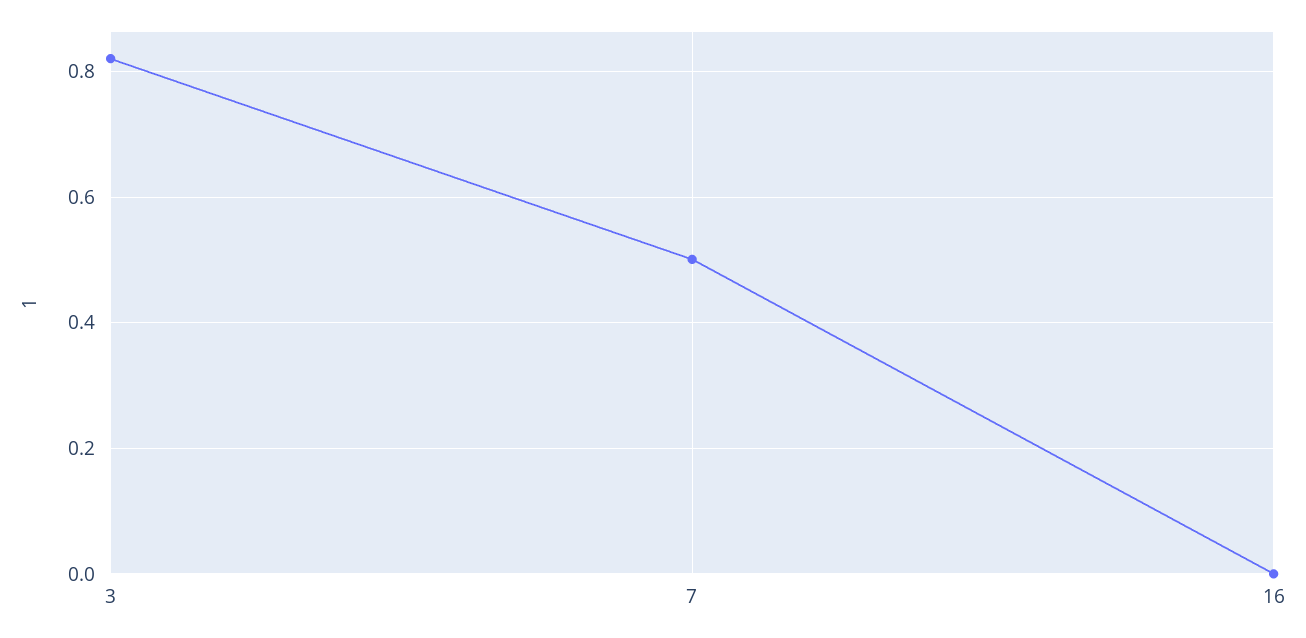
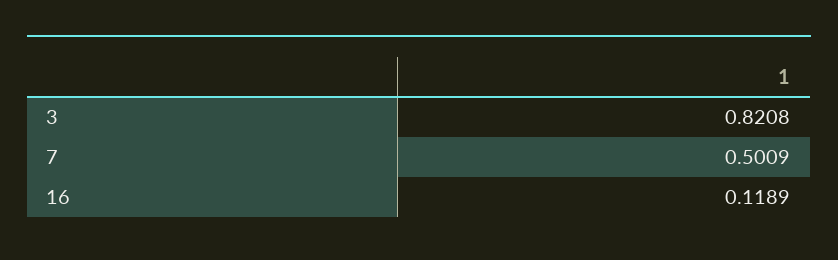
16: 0 -> 0.1189

